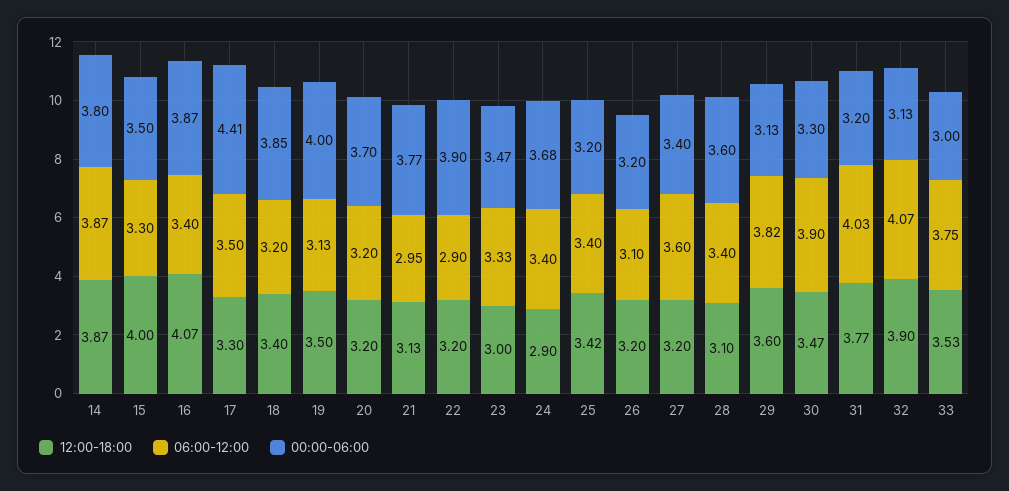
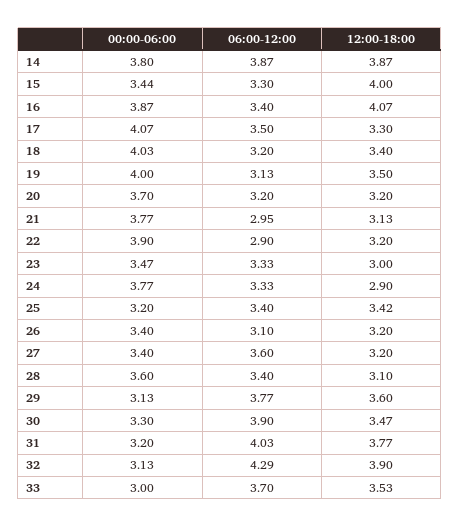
00:00-06:00, 15: 3.5 -> 3.44
00:00-06:00, 17: 4.41 -> 4.07
00:00-06:00, 18: 3.85 -> 4.03
06:00-12:00, 24: 3.4 -> 3.33
00:00-06:00, 24: 3.68 -> 3.77
00:00-06:00, 26: 3.2 -> 3.4
06:00-12:00, 29: 3.82 -> 3.77
06:00-12:00, 32: 4.07 -> 4.29
06:00-12:00, 33: 3.75 -> 3.7

